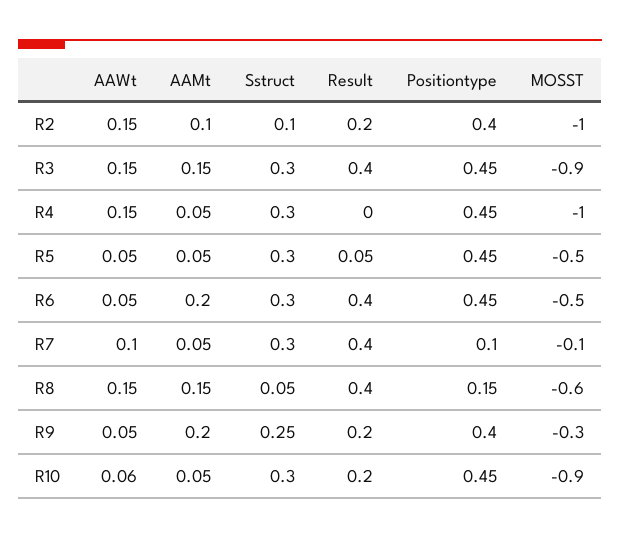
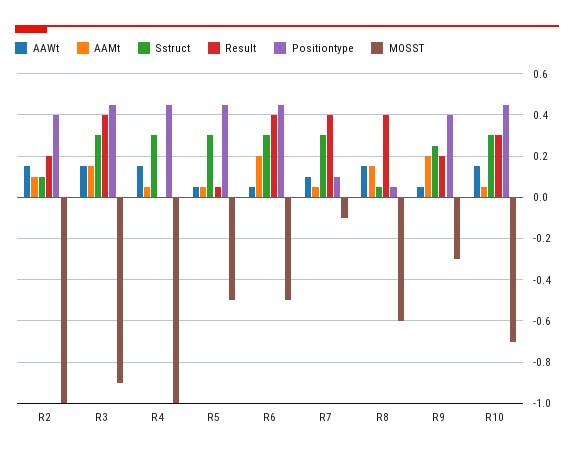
Positiontype, R8: 0.15 -> 0.05
AAWt, R10: 0.06 -> 0.15
Result, R10: 0.2 -> 0.3
MOSST, R10: -0.9 -> -0.7

